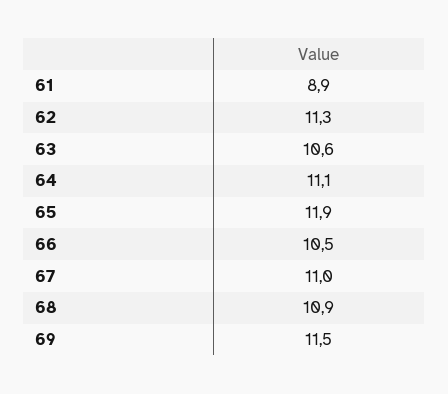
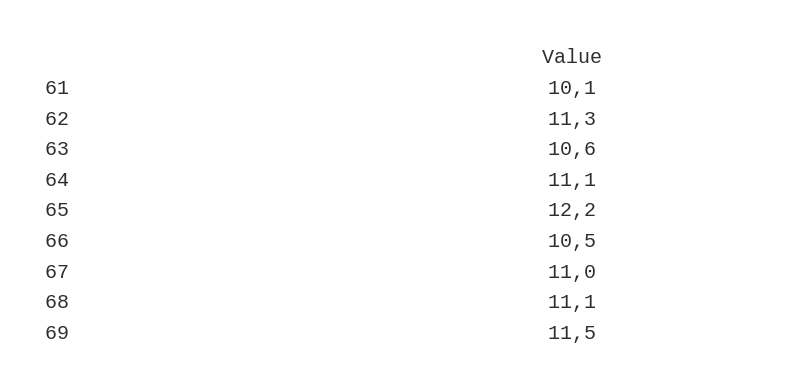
61: 8.9 -> 10.1
65: 11.9 -> 12.2
68: 10.9 -> 11.1

